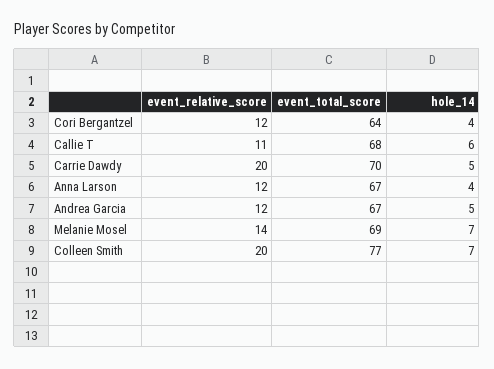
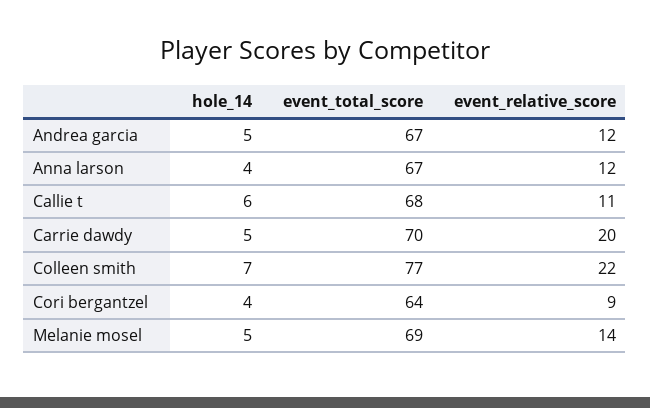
event_relative_score, Cori Bergantzel: 12 -> 9
hole_14, Melanie Mosel: 7 -> 5
event_relative_score, Colleen Smith: 20 -> 22

